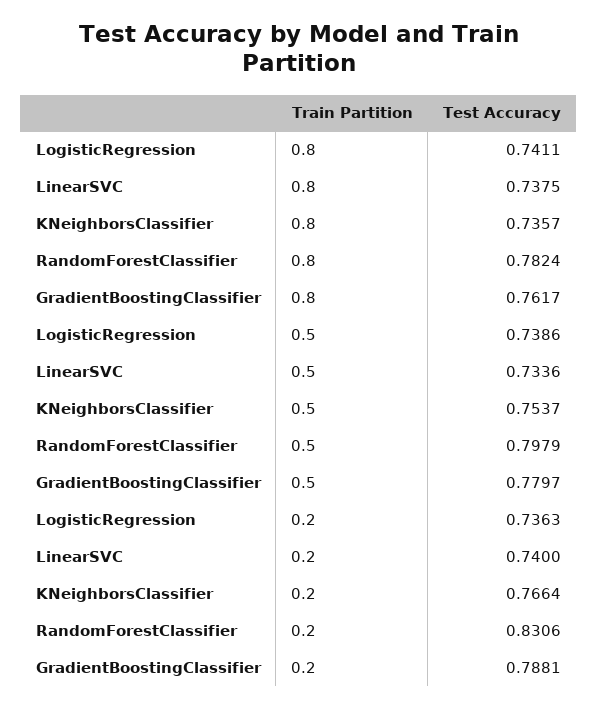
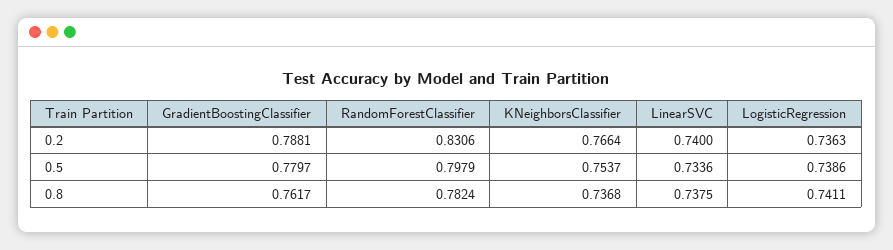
KNeighborsClassifier, 0.8: 0.7357 -> 0.7368

